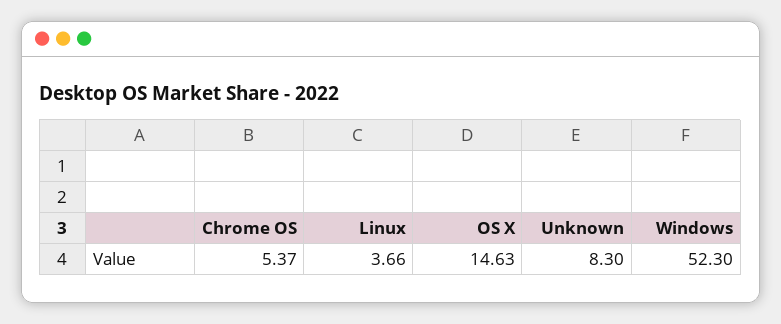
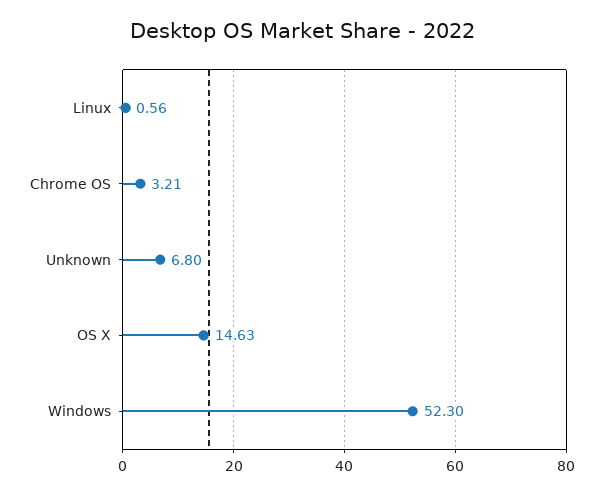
Chrome OS: 5.37 -> 3.21
Linux: 3.66 -> 0.56
Unknown: 8.3 -> 6.8

